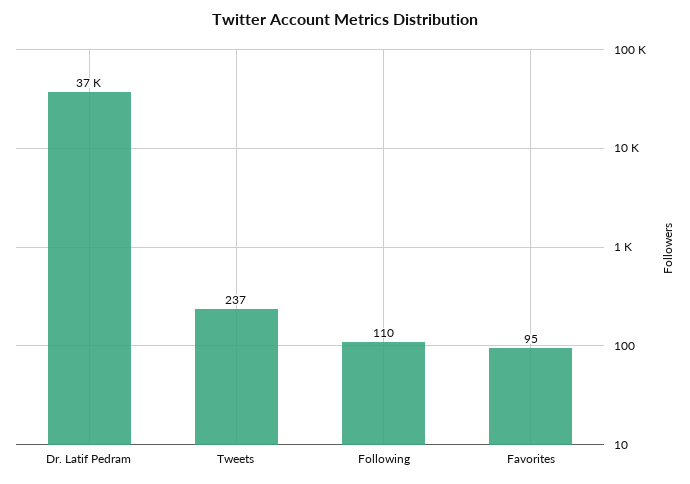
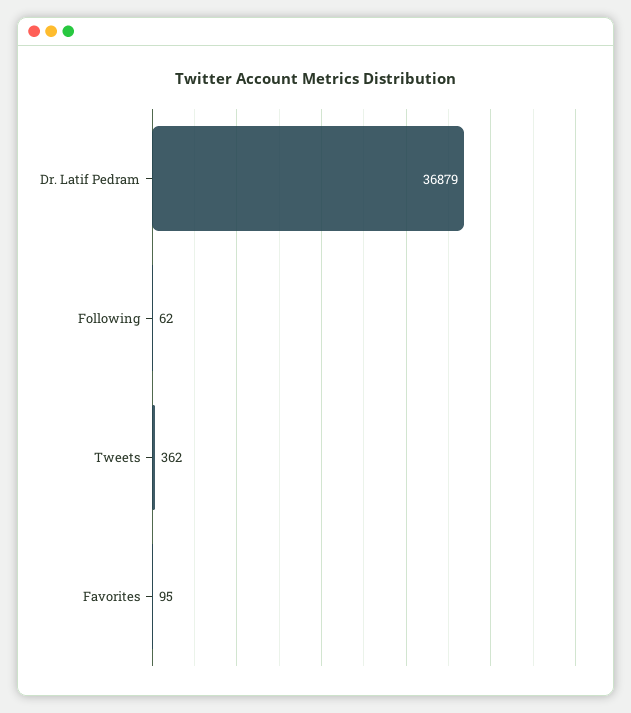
Tweets: 237 -> 362
Following: 110 -> 62

